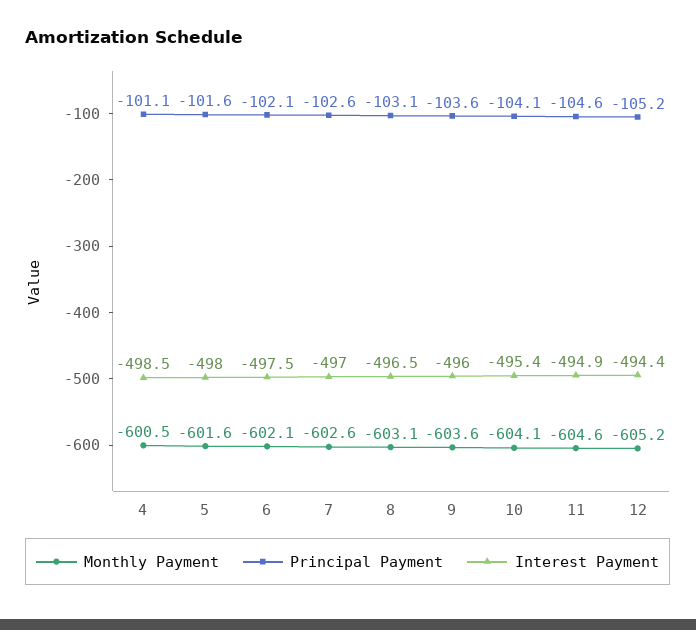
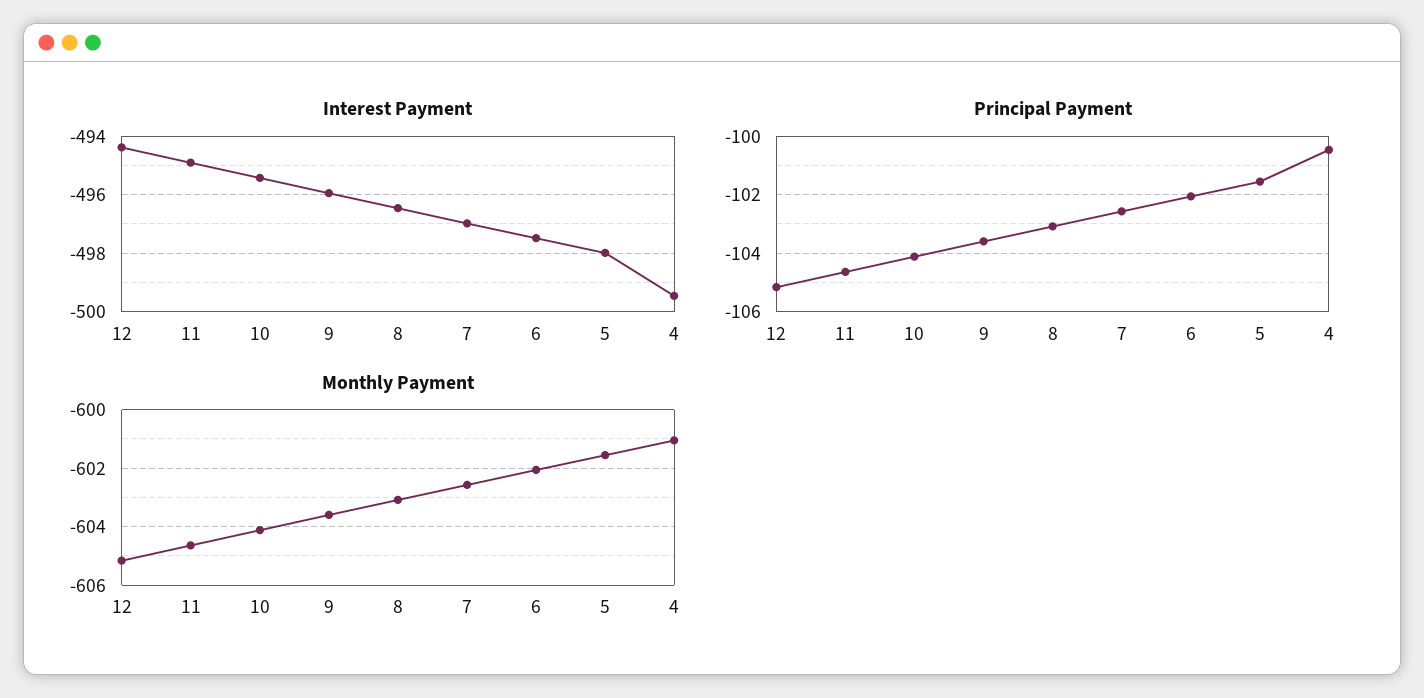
Monthly Payment, 4: -600.5 -> -601
Principal Payment, 4: -101.1 -> -100.5
Interest Payment, 4: -498.5 -> -499.5

